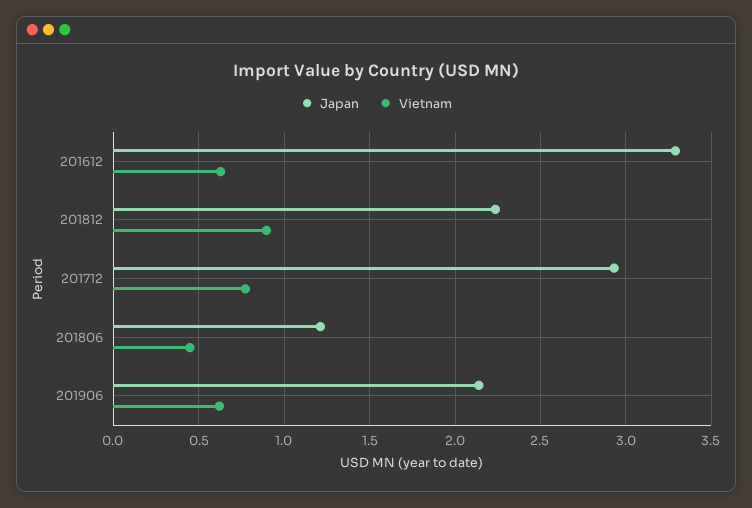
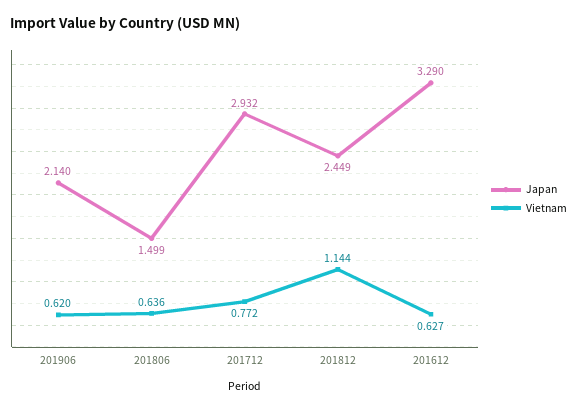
Japan, 201812: 2.25 -> 2.449
Vietnam, 201812: 0.9 -> 1.144
Japan, 201806: 1.2 -> 1.499
Vietnam, 201806: 0.45 -> 0.636

